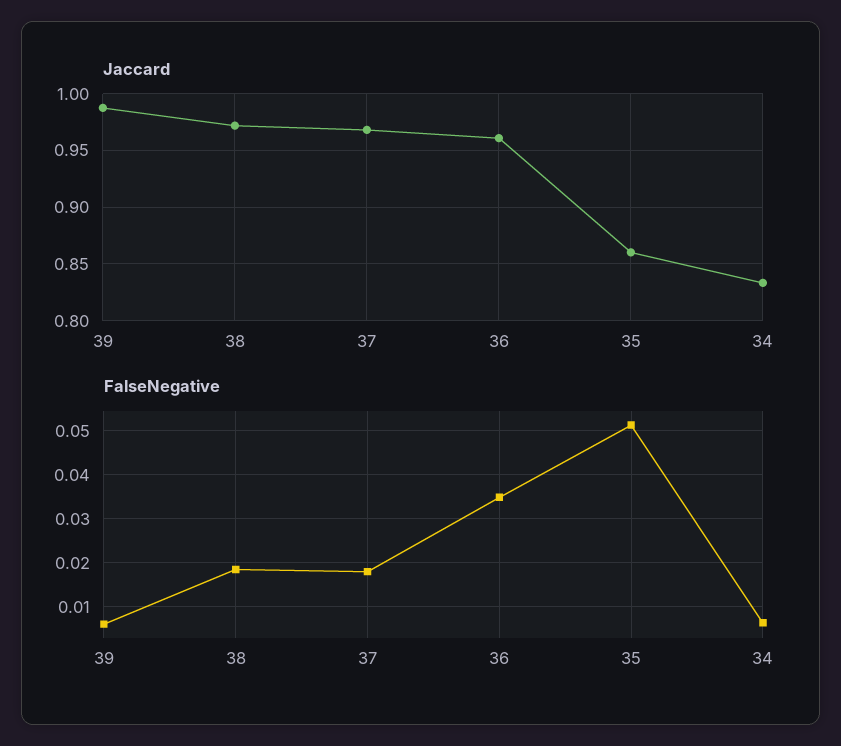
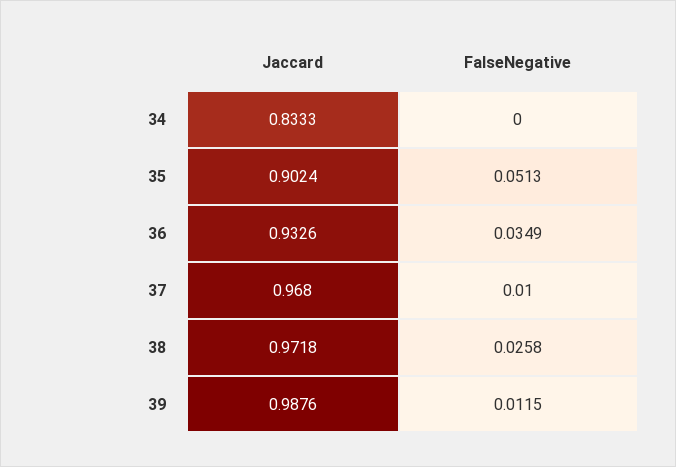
Jaccard, 36: 0.96 -> 0.9326
Jaccard, 35: 0.86 -> 0.9024
FalseNegative, 39: 0.006 -> 0.0115
FalseNegative, 38: 0.018 -> 0.0258
FalseNegative, 37: 0.018 -> 0.01
FalseNegative, 34: 0.006 -> 0

